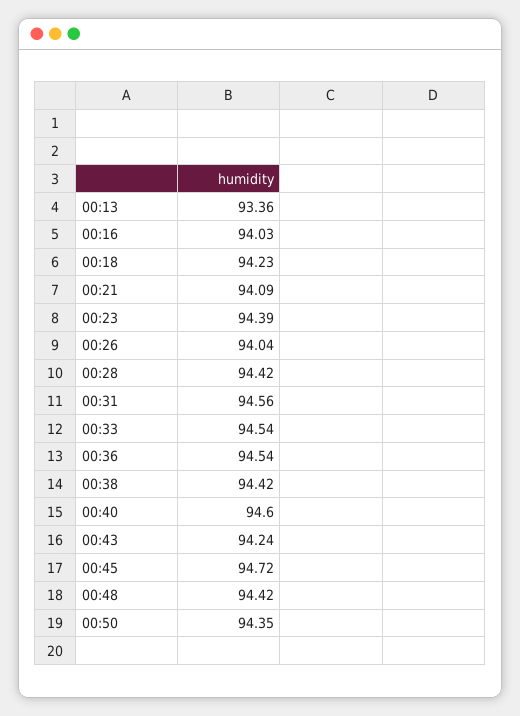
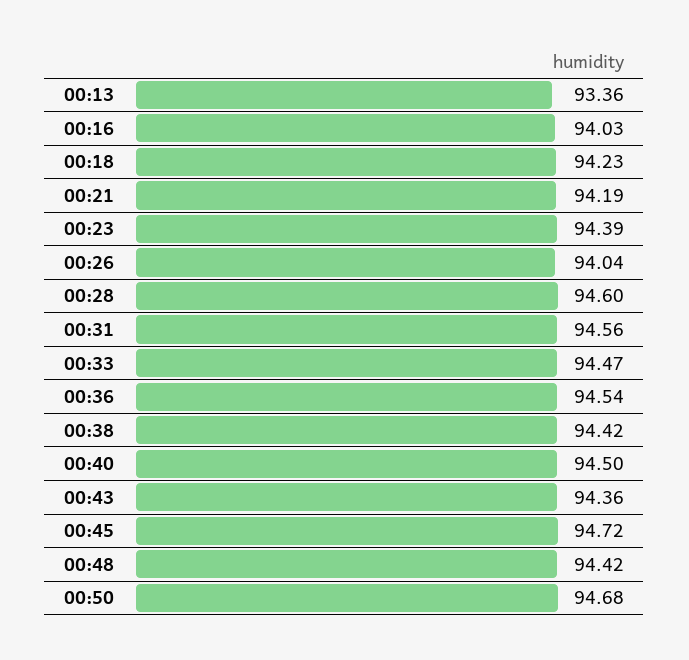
00:21: 94.09 -> 94.19
00:28: 94.42 -> 94.6
00:33: 94.54 -> 94.47
00:40: 94.6 -> 94.5
00:43: 94.24 -> 94.36
00:50: 94.35 -> 94.68

